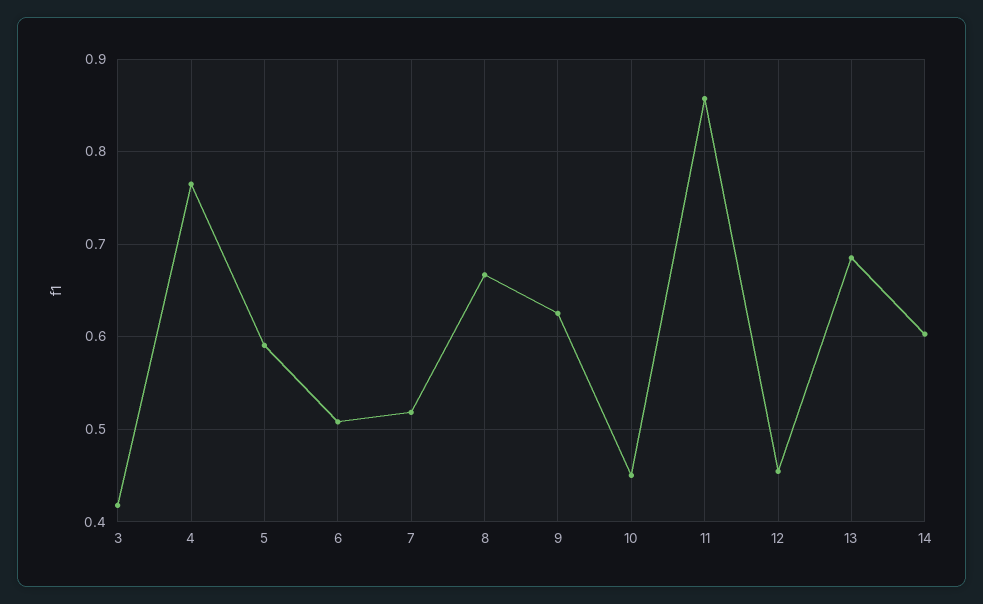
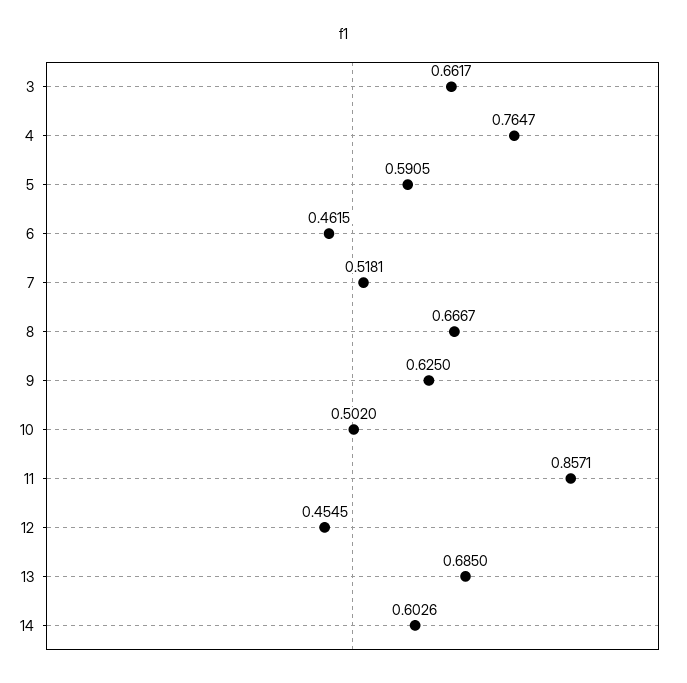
3: 0.42 -> 0.6617
6: 0.51 -> 0.4615
10: 0.45 -> 0.502

